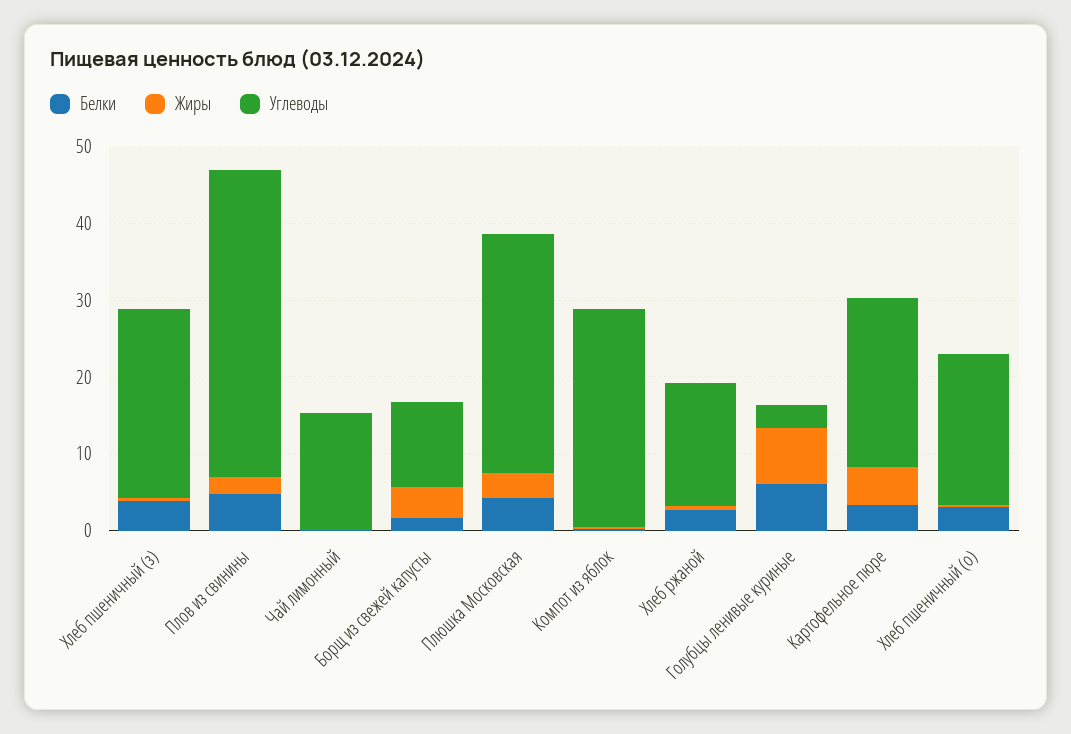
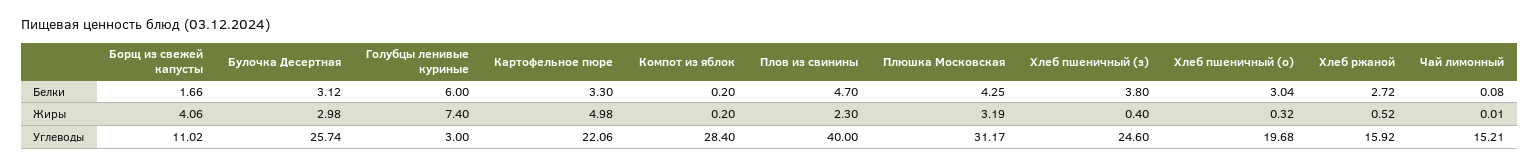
Белки, Булочка Десертная: none -> 3.12
Жиры, Булочка Десертная: none -> 2.98
Углеводы, Булочка Десертная: none -> 25.74

